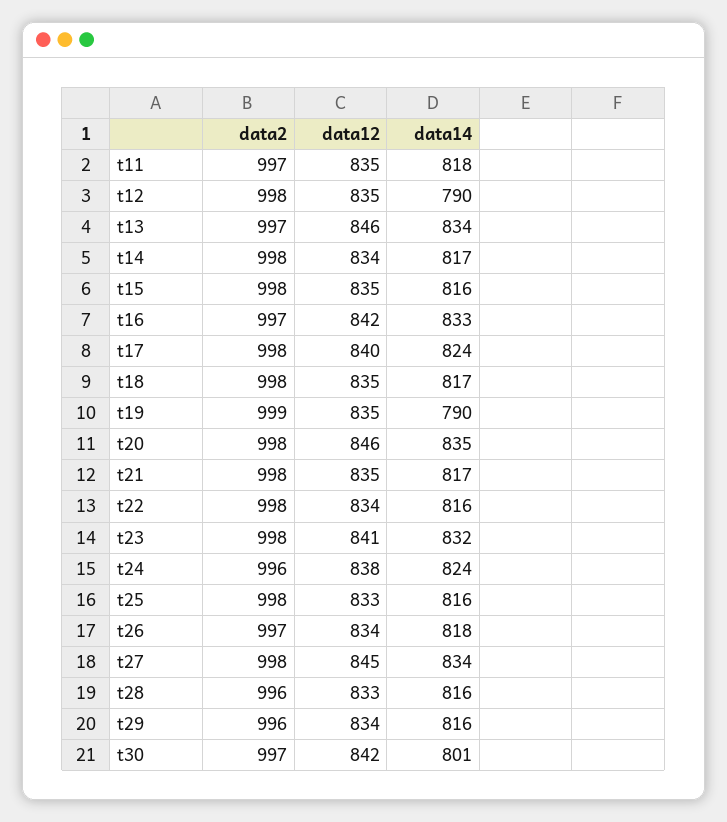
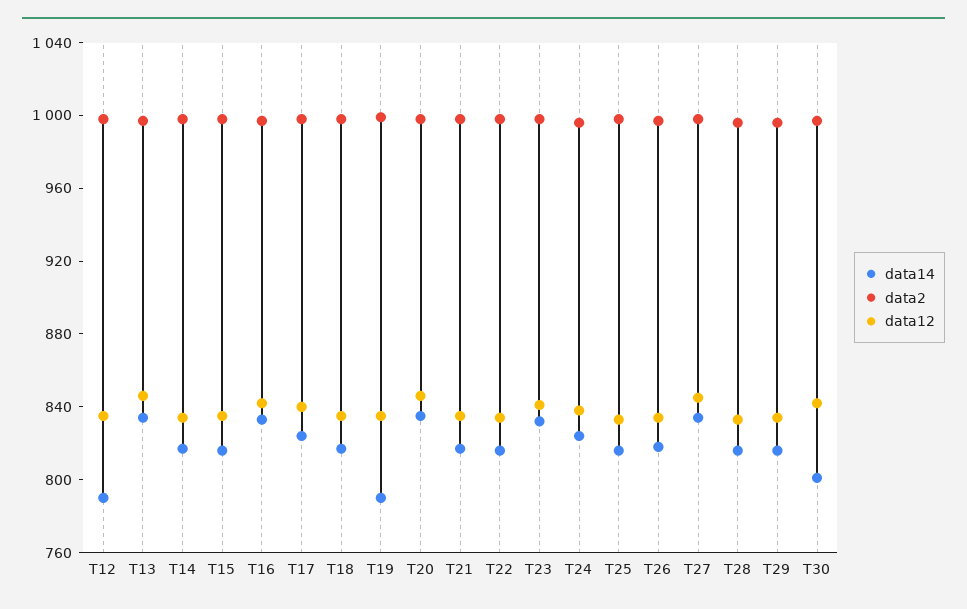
data2, t11: 997 -> none
data12, t11: 835 -> none
data14, t11: 818 -> none

